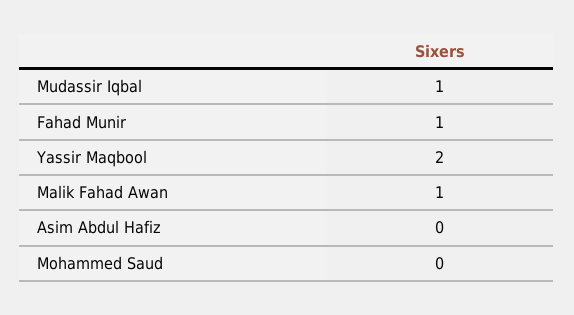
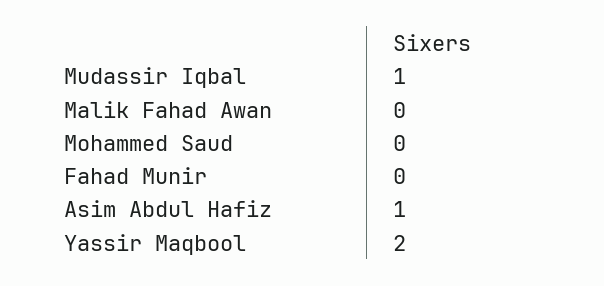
Fahad Munir: 1 -> 0
Malik Fahad Awan: 1 -> 0
Asim Abdul Hafiz: 0 -> 1

